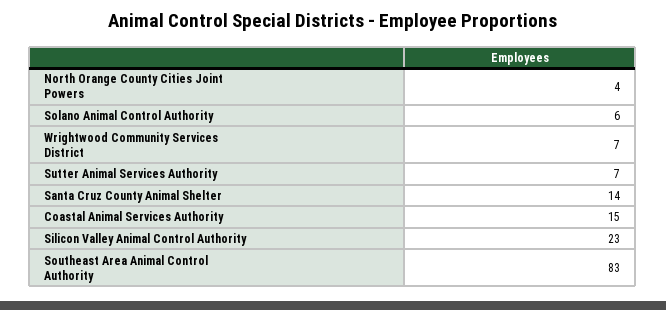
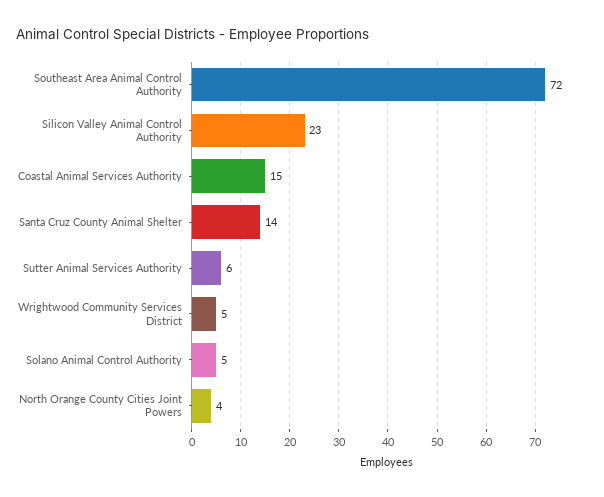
Solano Animal Control Authority: 6 -> 5
Wrightwood Community Services District: 7 -> 5
Sutter Animal Services Authority: 7 -> 6
Southeast Area Animal Control Authority: 83 -> 72

